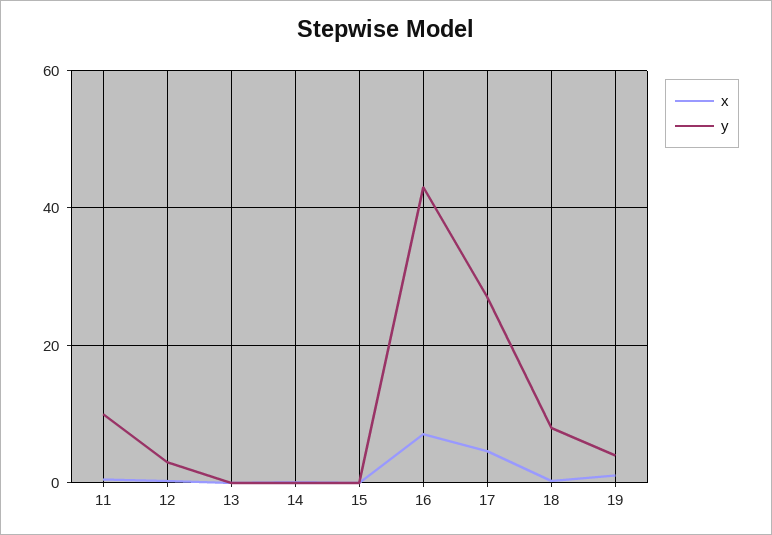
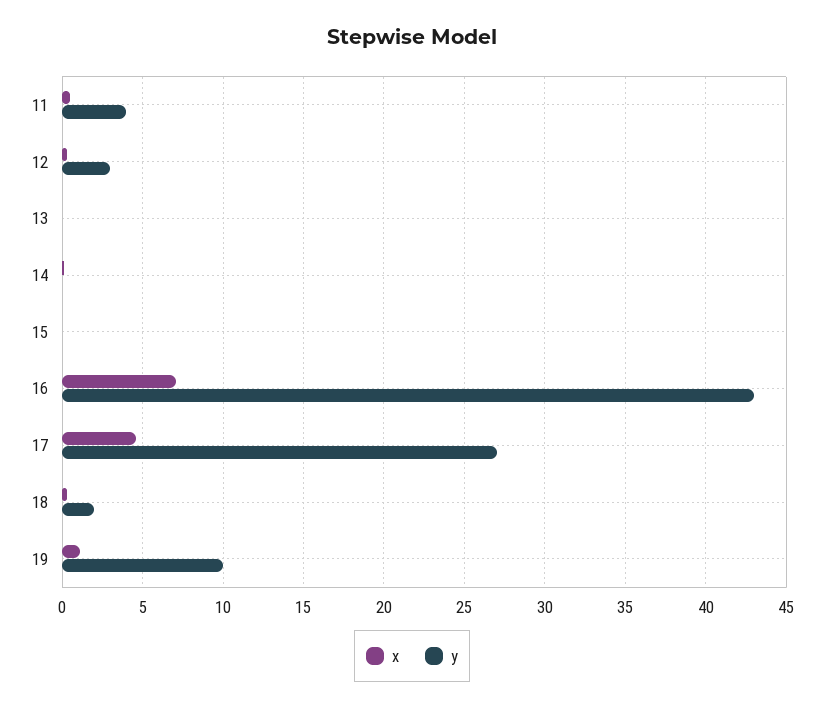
y, 11: 10 -> 4
y, 18: 8 -> 2
y, 19: 4 -> 10

